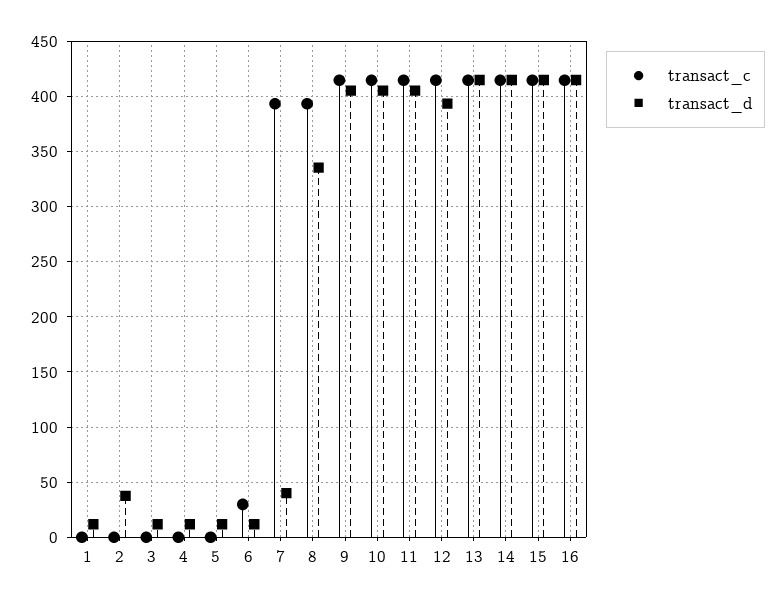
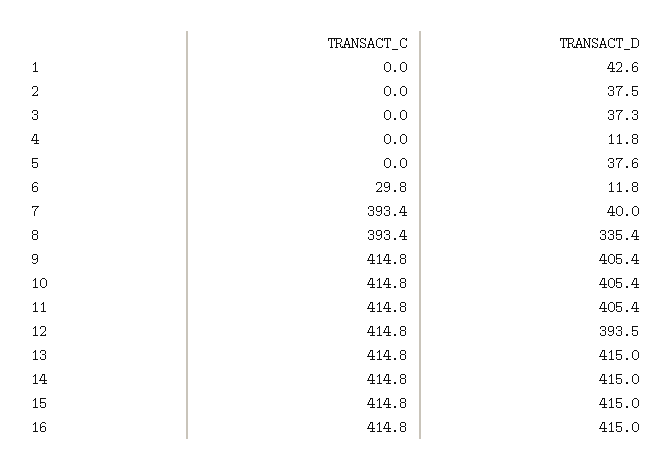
transact_d, 1: 10 -> 42.6
transact_d, 3: 10 -> 37.3
transact_d, 5: 10 -> 37.6

